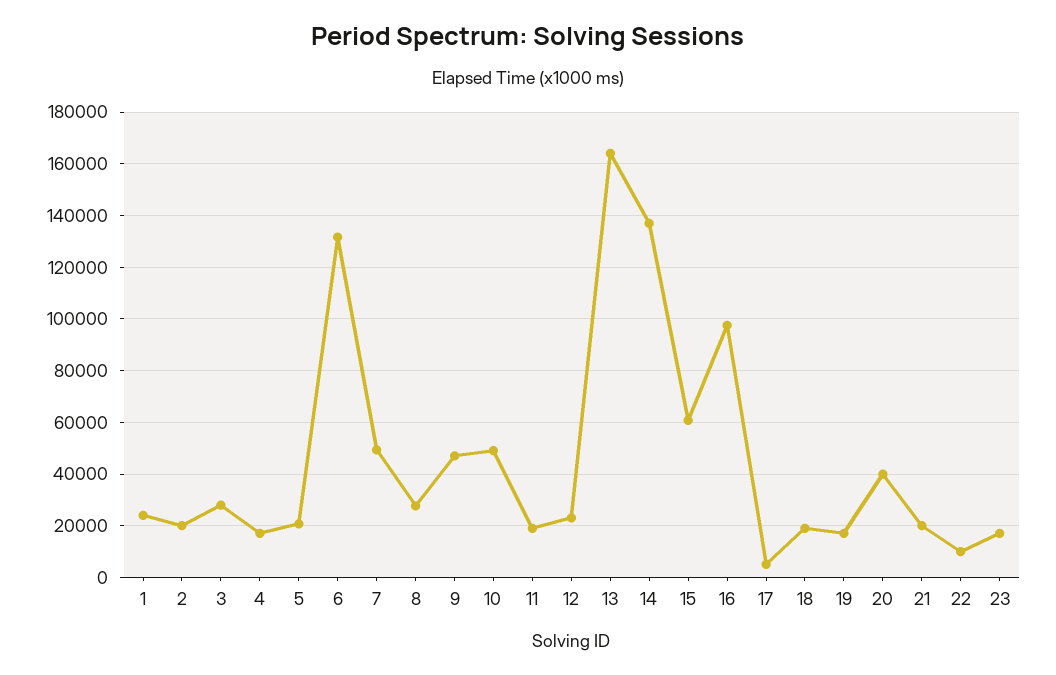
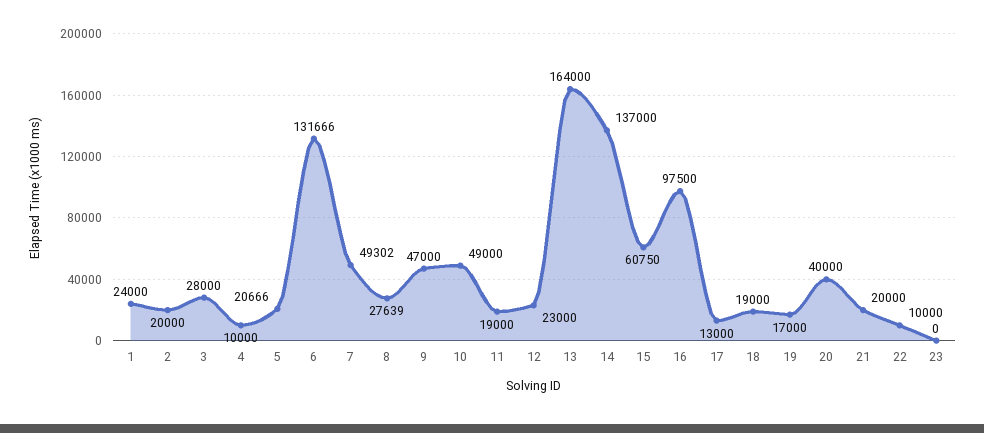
4: 17500 -> 10000
17: 5000 -> 13000
23: 17500 -> 0

